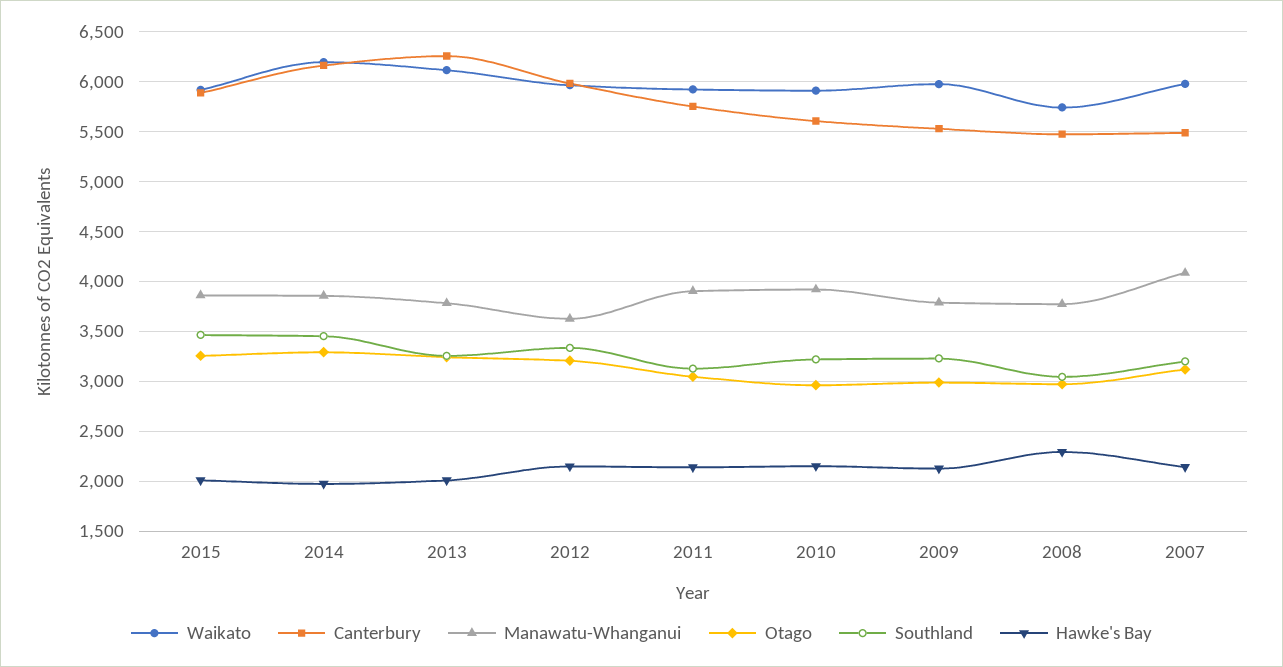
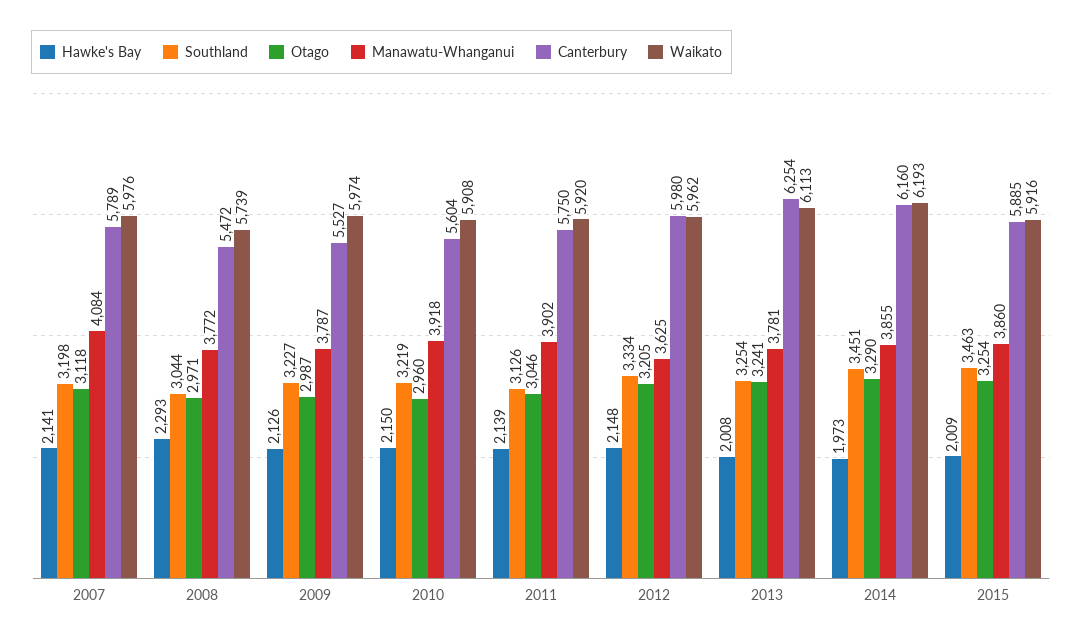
Canterbury, 2007: 5500 -> 5789

